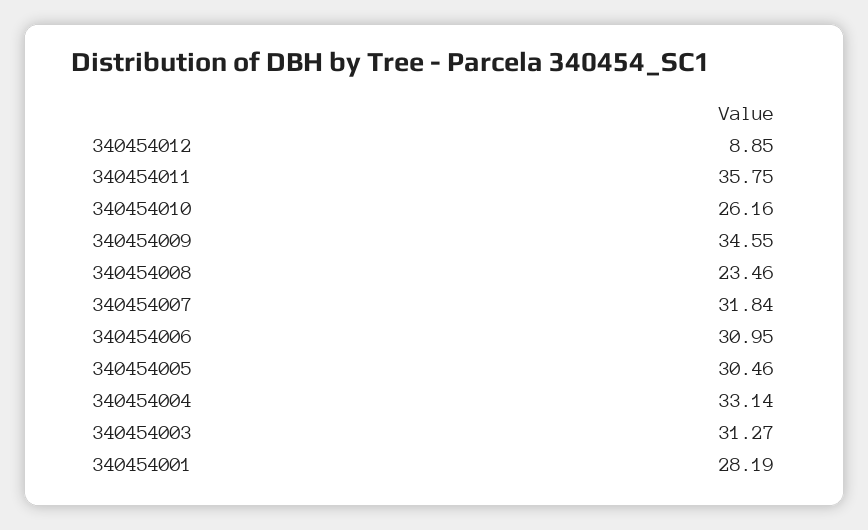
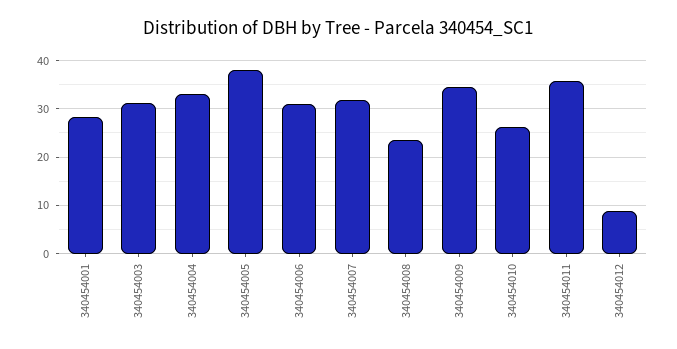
340454005: 30.46 -> 38

